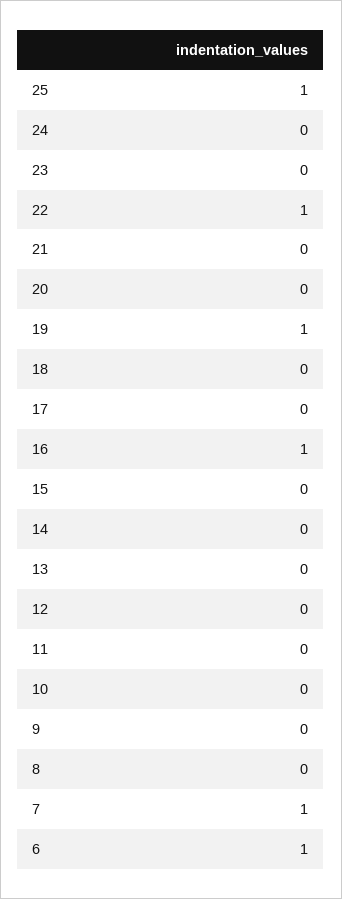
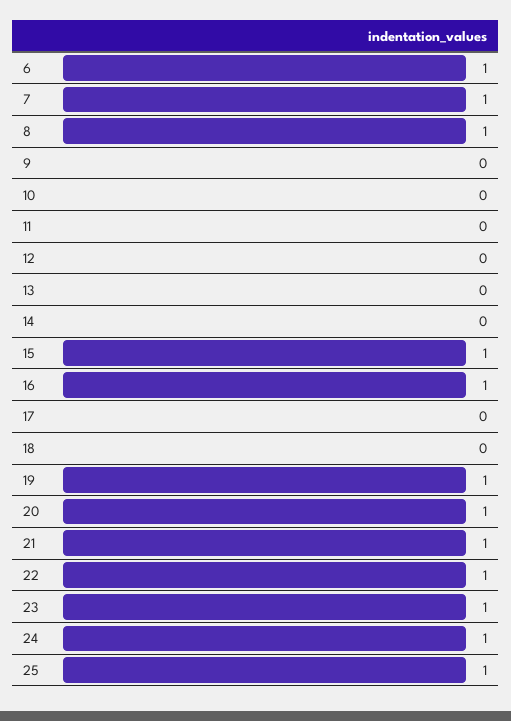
24: 0 -> 1
23: 0 -> 1
21: 0 -> 1
20: 0 -> 1
15: 0 -> 1
8: 0 -> 1

